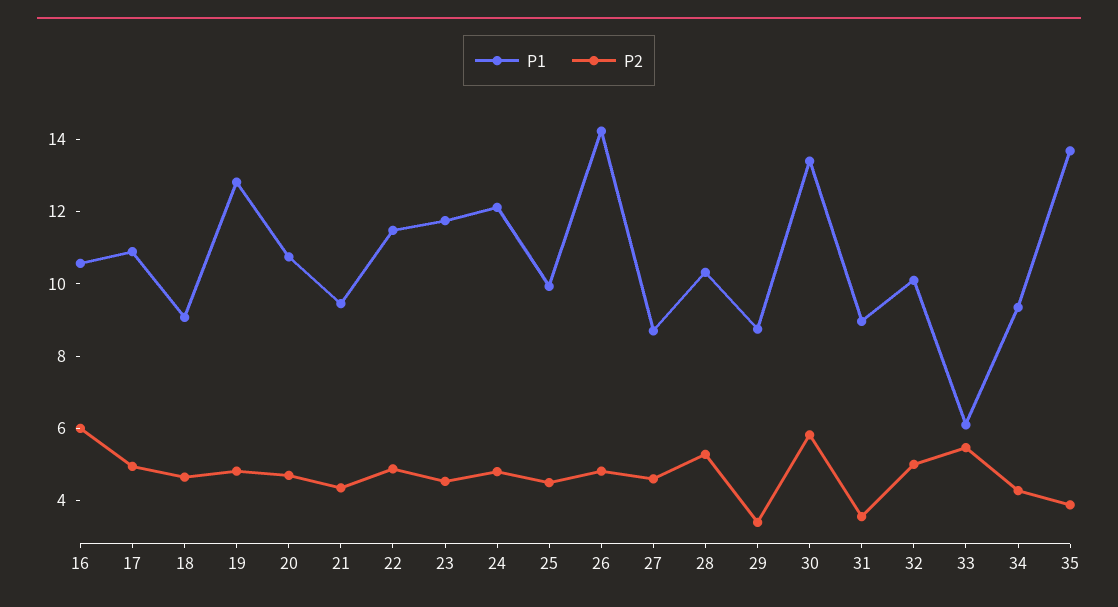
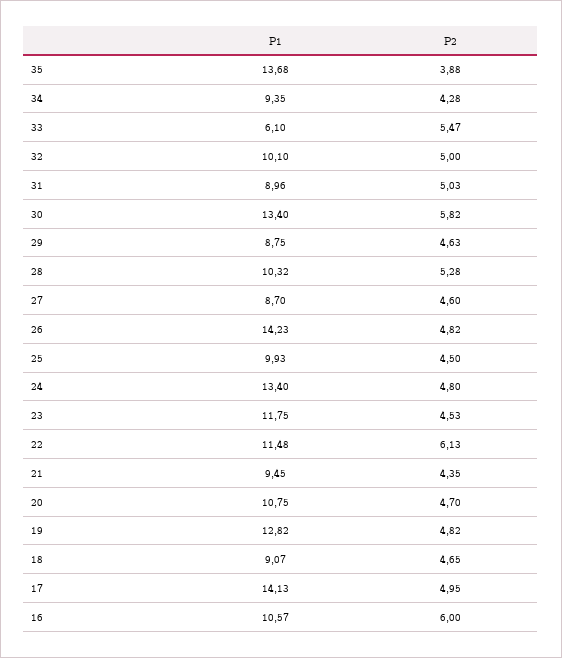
P1, 17: 11 -> 14.13
P2, 22: 5 -> 6.13
P1, 24: 12 -> 13.4
P2, 29: 3.5 -> 4.63
P2, 31: 3.5 -> 5.03

